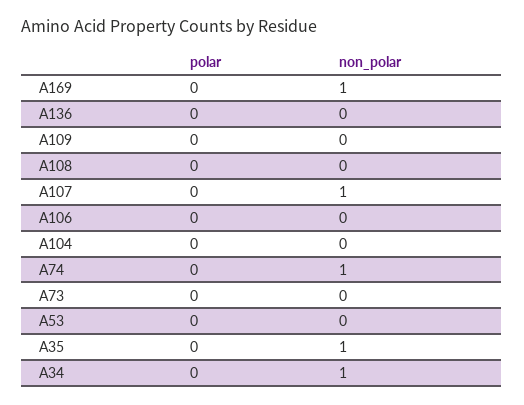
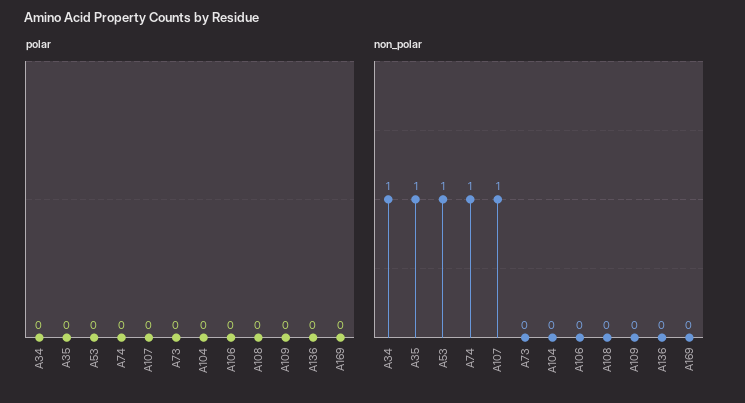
non_polar, A169: 1 -> 0
non_polar, A53: 0 -> 1

